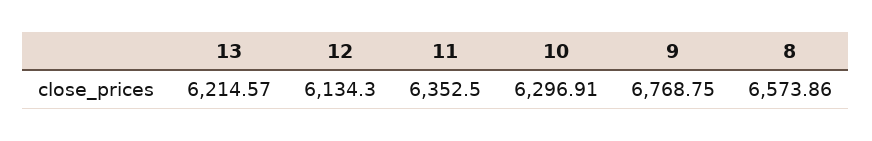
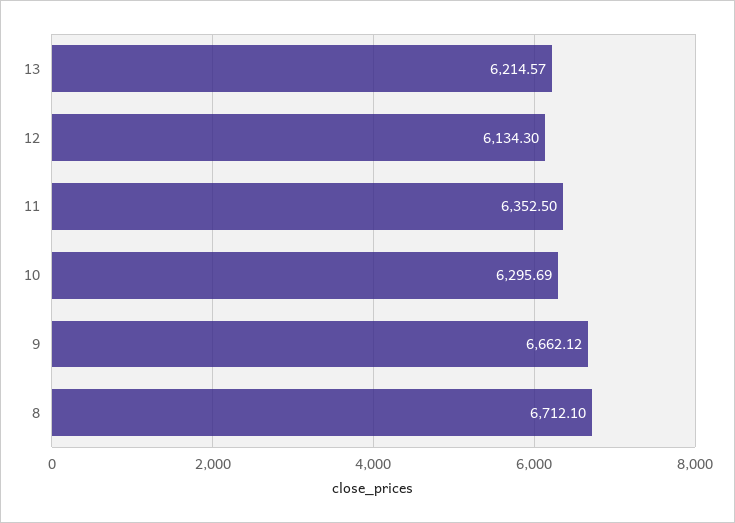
10: 6296.91 -> 6295.69
9: 6768.75 -> 6662.12
8: 6573.86 -> 6712.1

